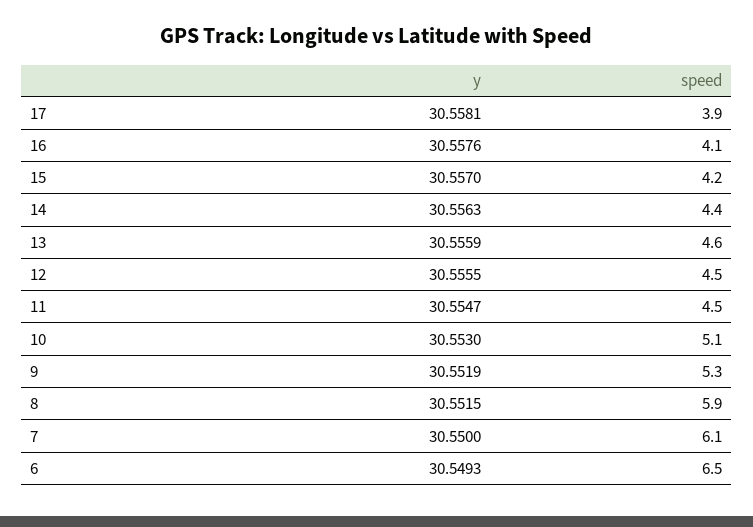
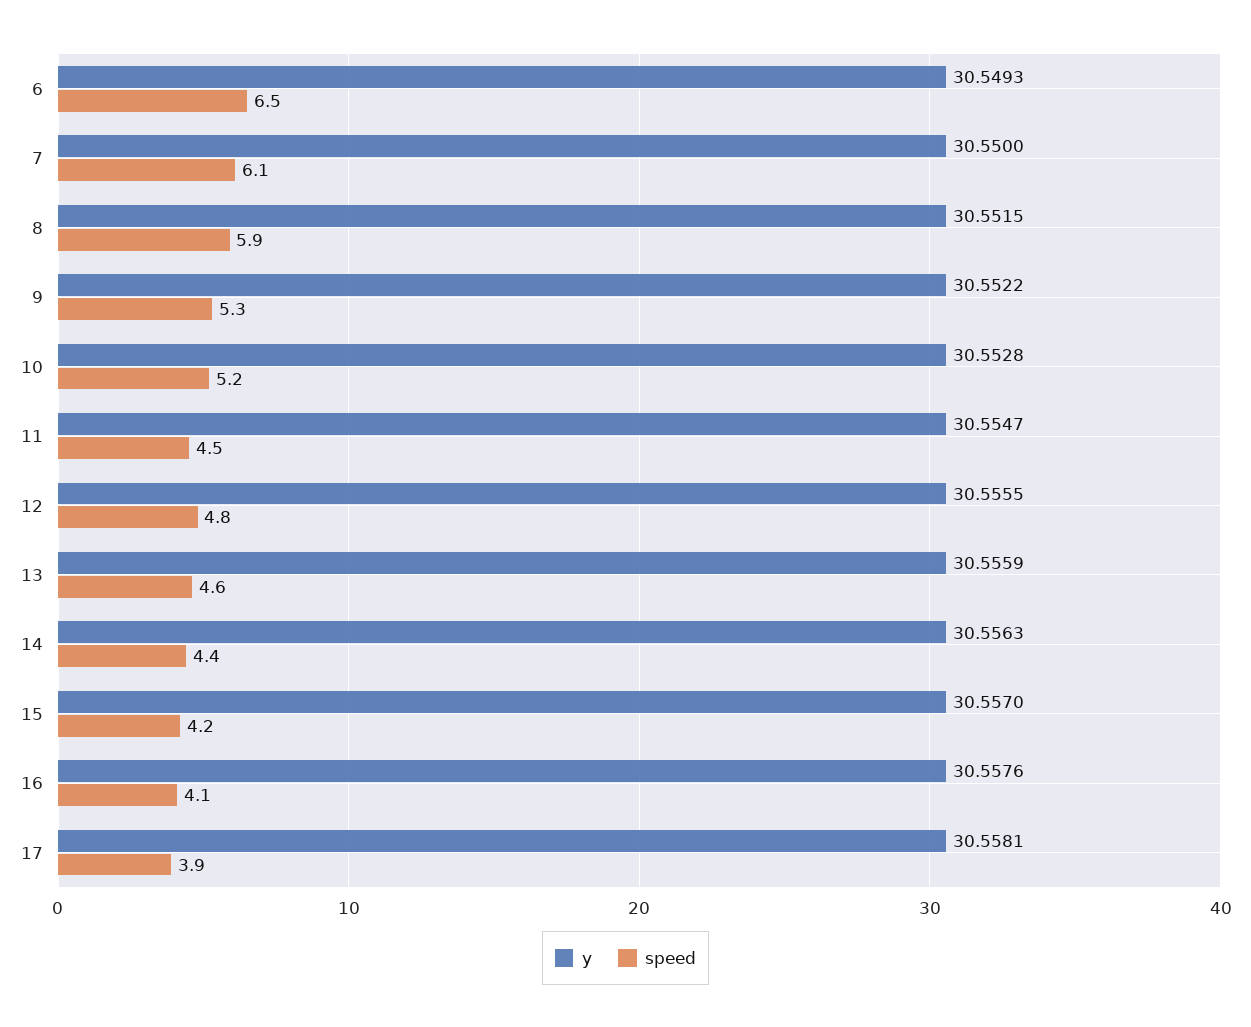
speed, 12: 4.5 -> 4.8
y, 10: 30.553 -> 30.5528
speed, 10: 5.1 -> 5.2
y, 9: 30.5519 -> 30.5522

